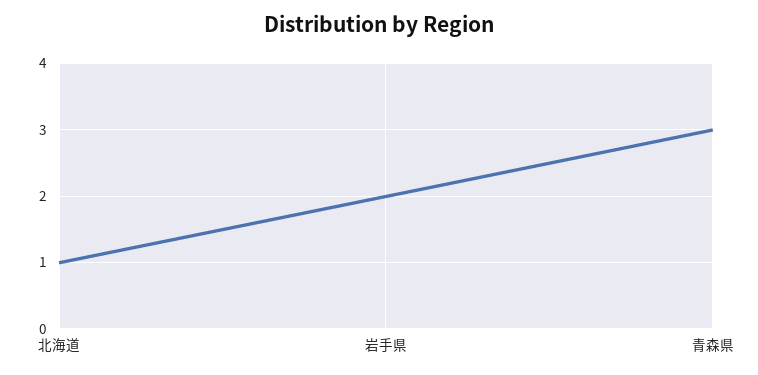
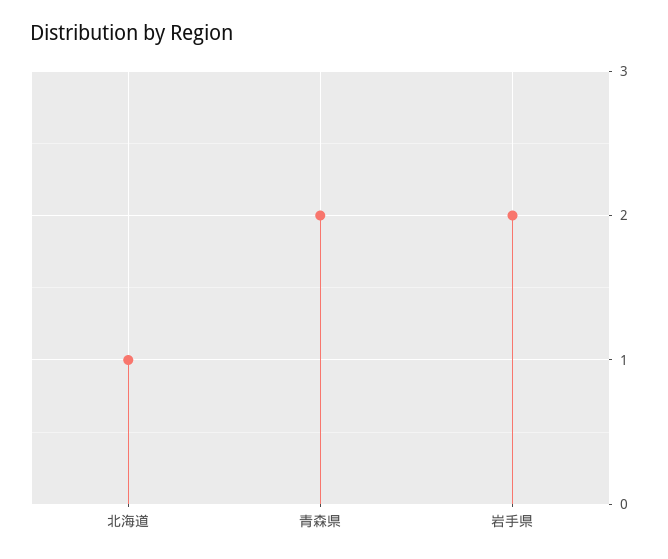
青森県: 3 -> 2

